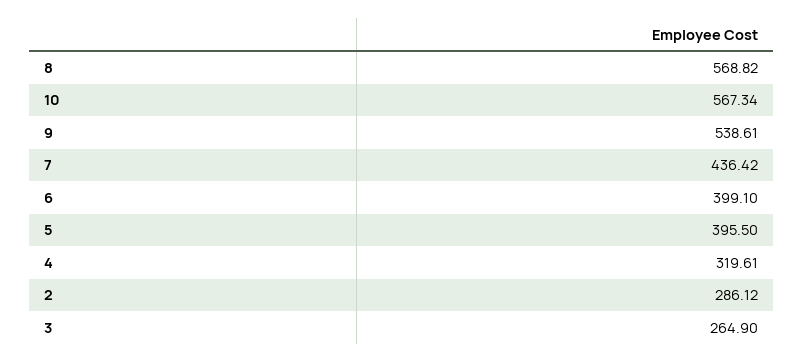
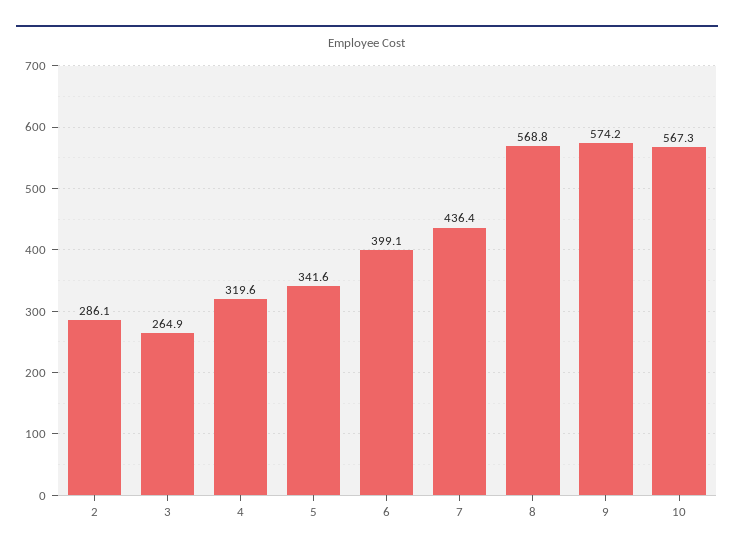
9: 538.61 -> 574.2
5: 395.5 -> 341.6

